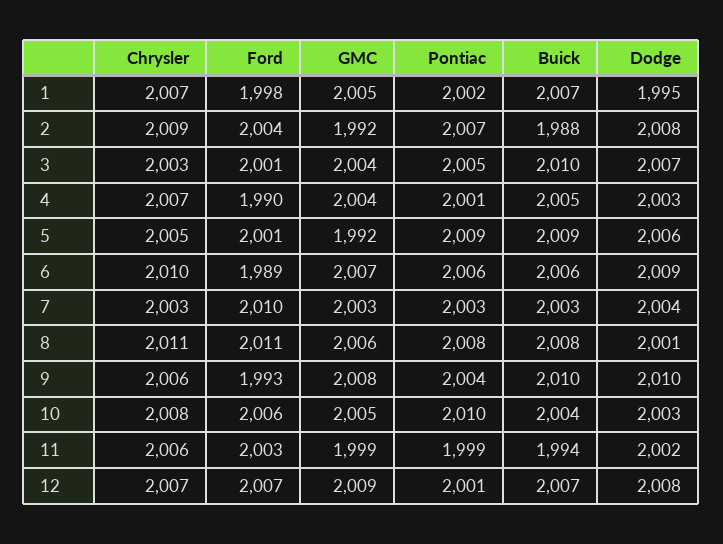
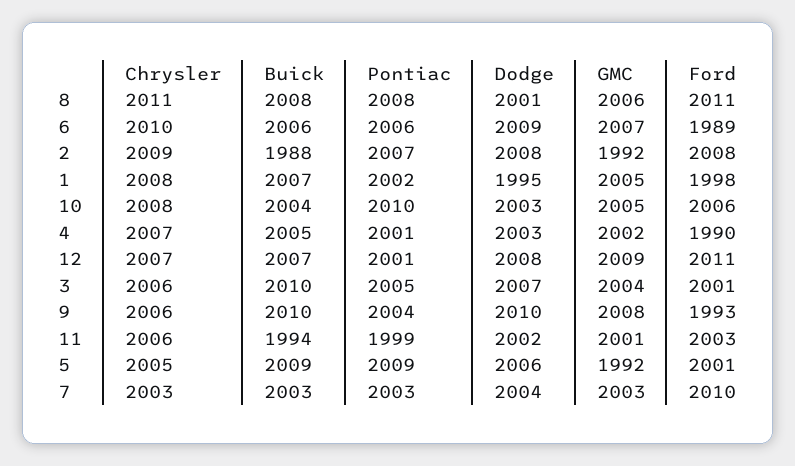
Chrysler, 1: 2007 -> 2008
Ford, 2: 2004 -> 2008
Chrysler, 3: 2003 -> 2006
GMC, 4: 2004 -> 2002
GMC, 11: 1999 -> 2001
Ford, 12: 2007 -> 2011

